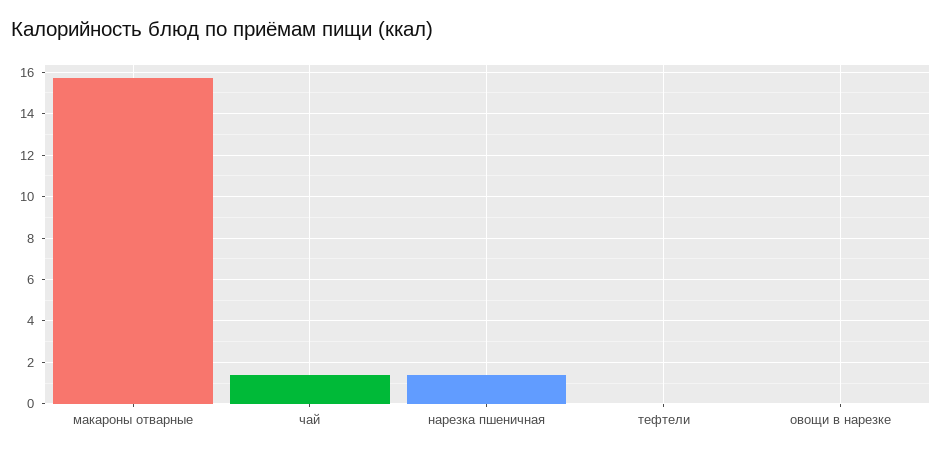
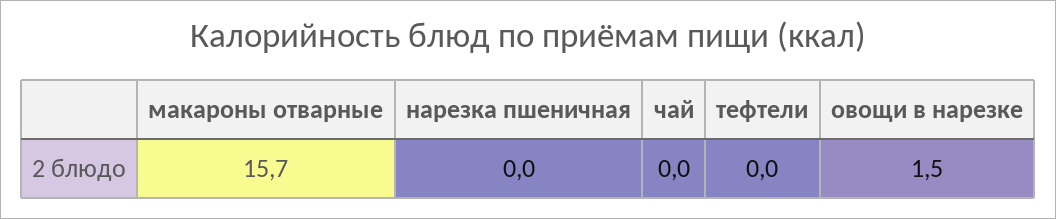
чай: 1.5 -> 0
нарезка пшеничная: 1.5 -> 0
овощи в нарезке: 0 -> 1.5

